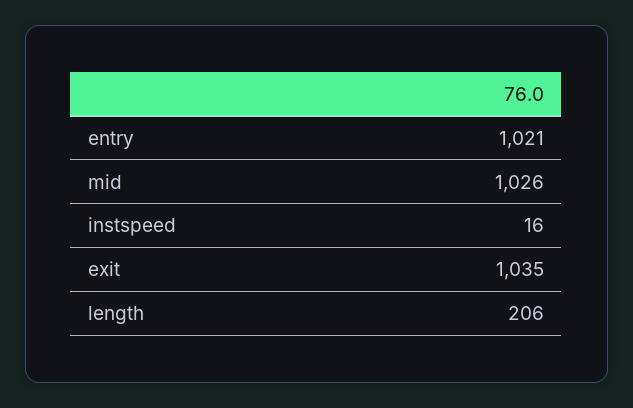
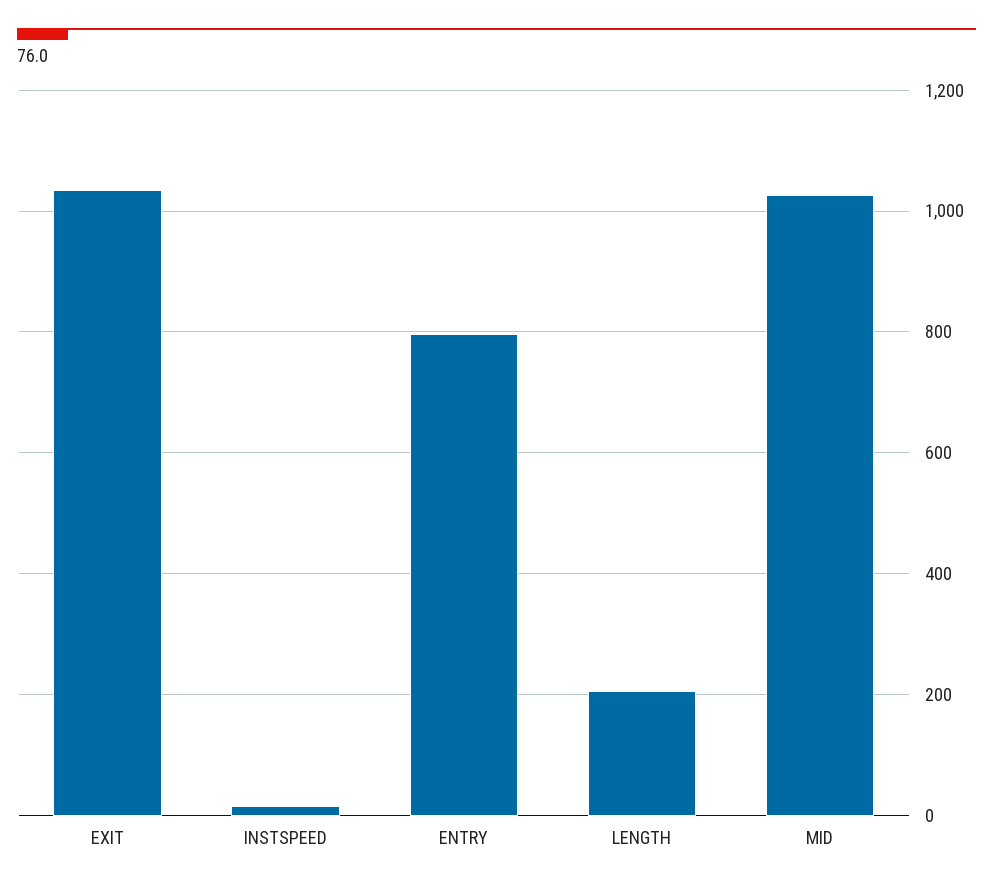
entry: 1021 -> 800

